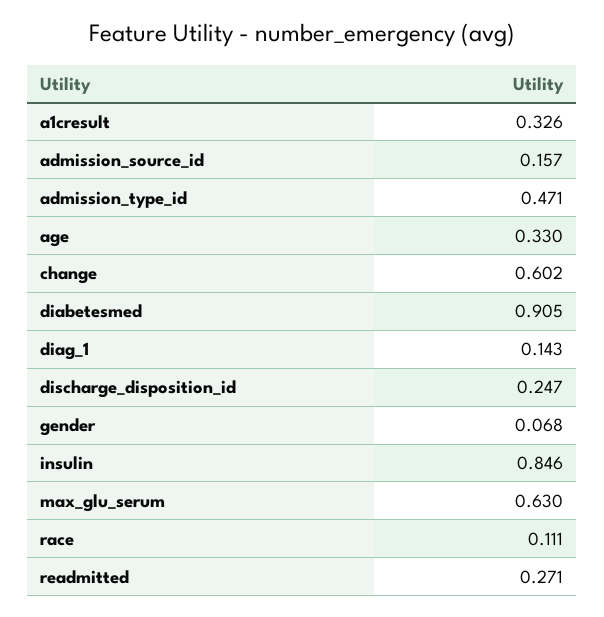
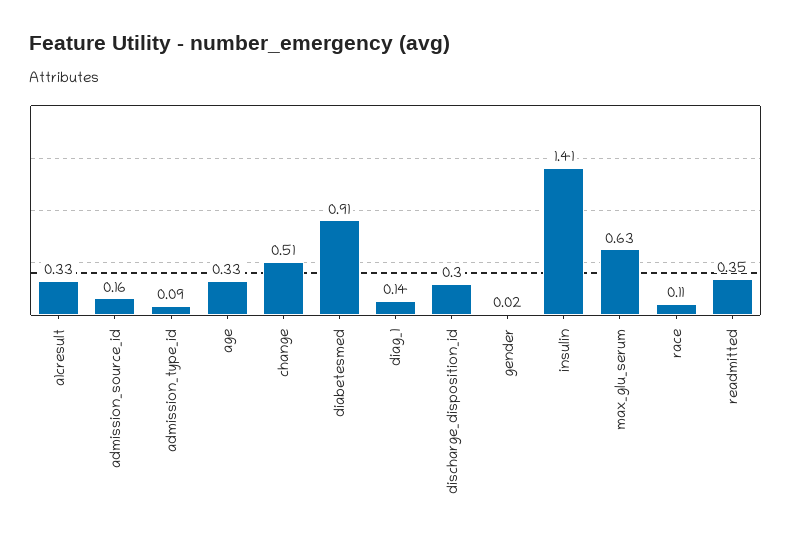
admission_type_id: 0.471 -> 0.09
change: 0.602 -> 0.51
discharge_disposition_id: 0.247 -> 0.3
gender: 0.068 -> 0.02
insulin: 0.846 -> 1.41
readmitted: 0.271 -> 0.35

